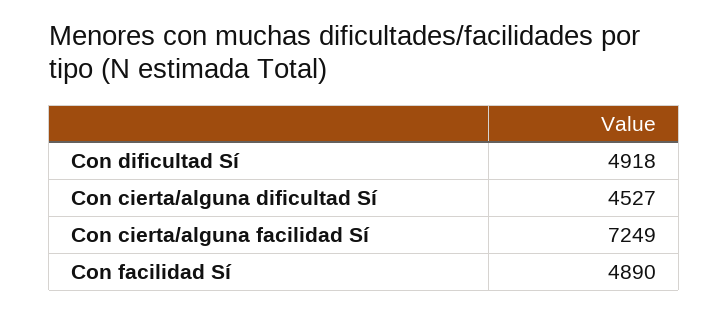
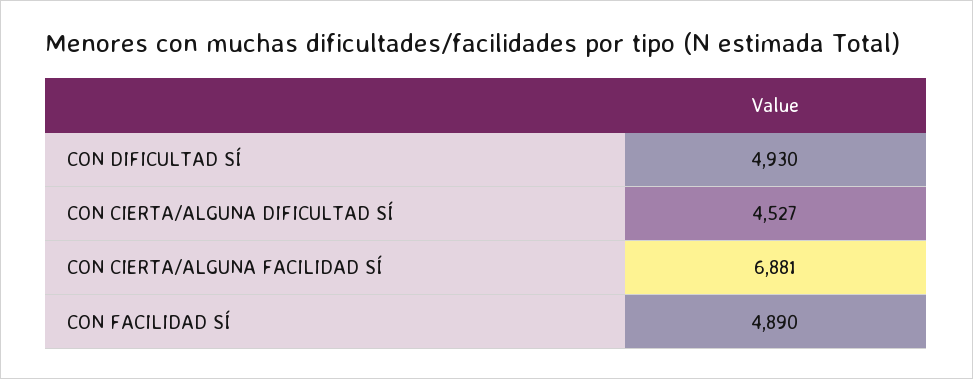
Con dificultad Sí: 4918 -> 4930
Con cierta/alguna facilidad Sí: 7249 -> 6881

